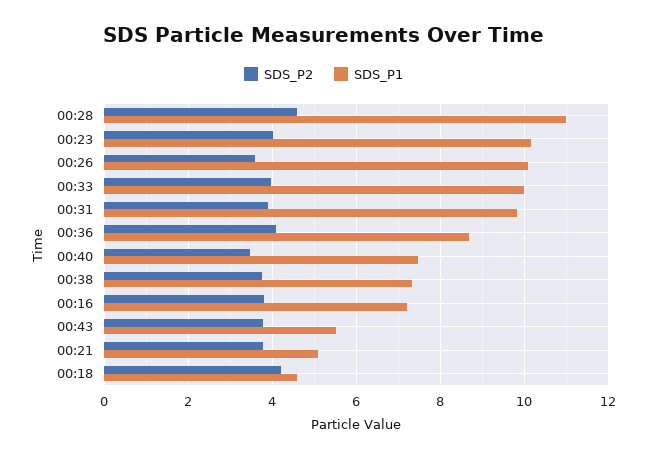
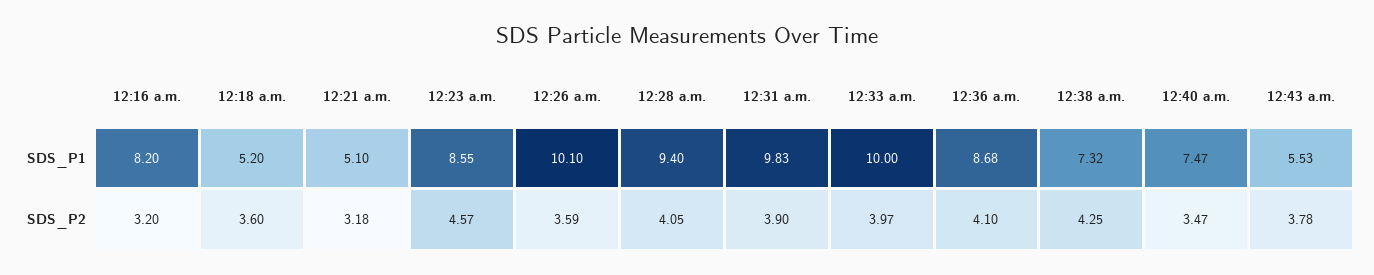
SDS_P2, 00:28: 4.6 -> 4.05
SDS_P1, 00:28: 11 -> 9.4
SDS_P2, 00:23: 4 -> 4.57
SDS_P1, 00:23: 10.2 -> 8.55
SDS_P2, 00:38: 3.8 -> 4.25
SDS_P2, 00:16: 3.8 -> 3.2
SDS_P1, 00:16: 7.2 -> 8.2
SDS_P2, 00:21: 3.8 -> 3.18
SDS_P2, 00:18: 4.2 -> 3.6
SDS_P1, 00:18: 4.6 -> 5.2

